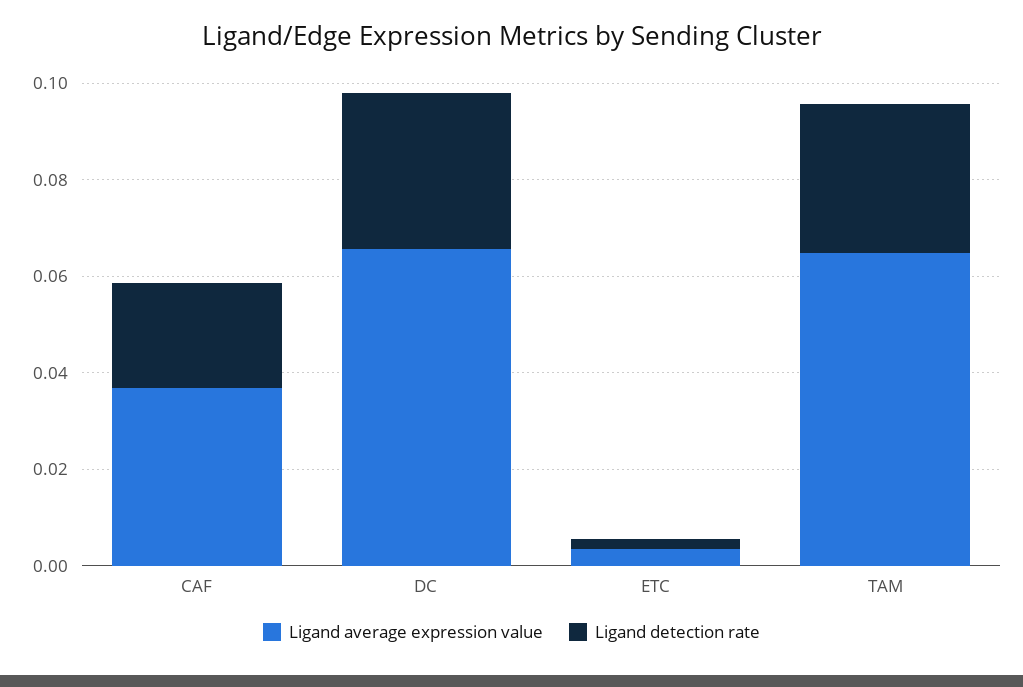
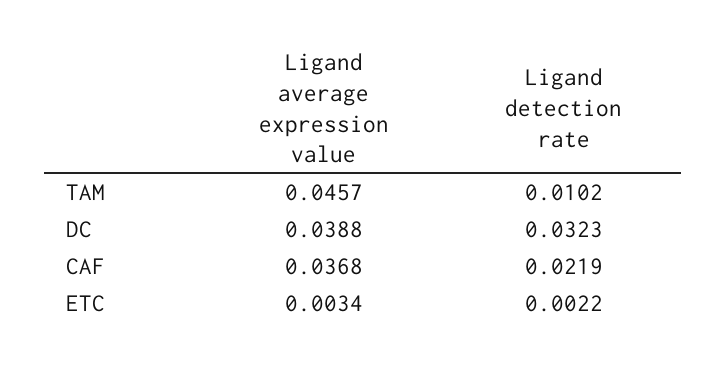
Ligand average expression value, DC: 0.065 -> 0.0388
Ligand average expression value, TAM: 0.065 -> 0.0457
Ligand detection rate, TAM: 0.03 -> 0.0102

